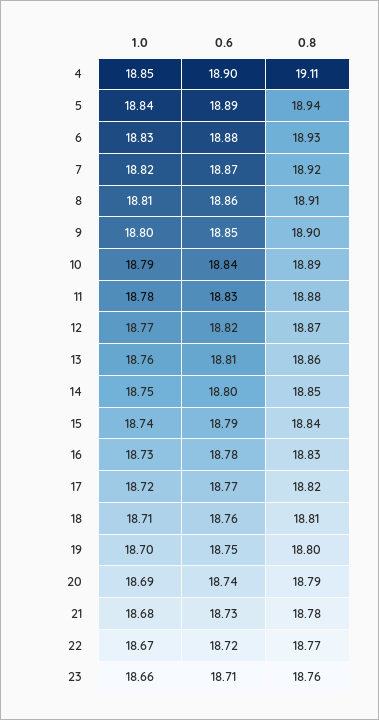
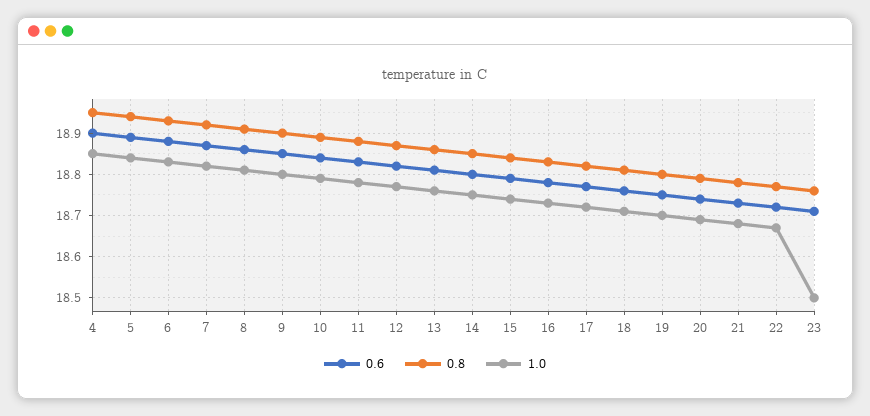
0.8, 4: 19.11 -> 18.95
1.0, 23: 18.66 -> 18.5

